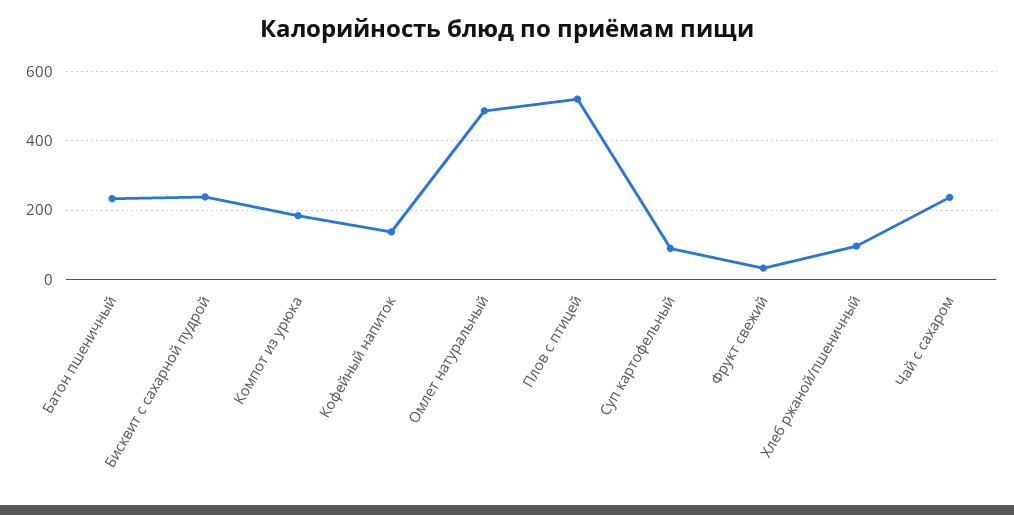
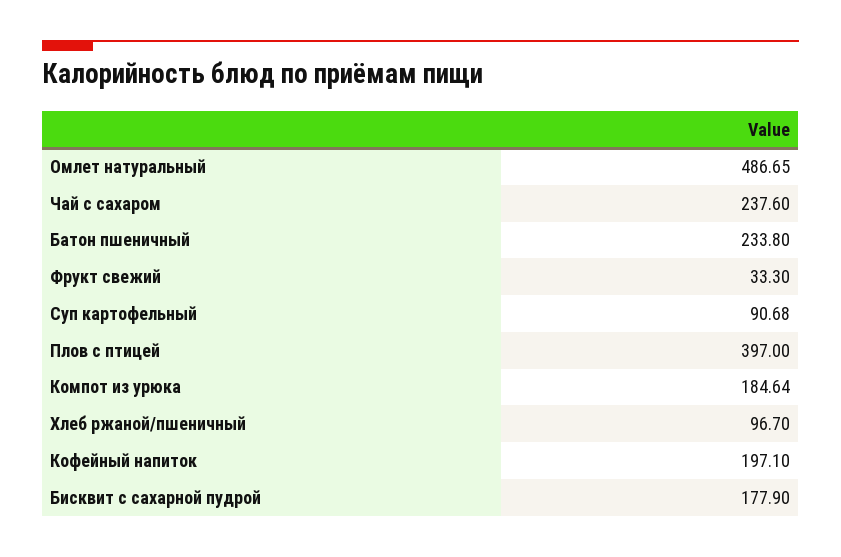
Бисквит с сахарной пудрой: 240 -> 177.9
Кофейный напиток: 140 -> 197.1
Плов с птицей: 520 -> 397

